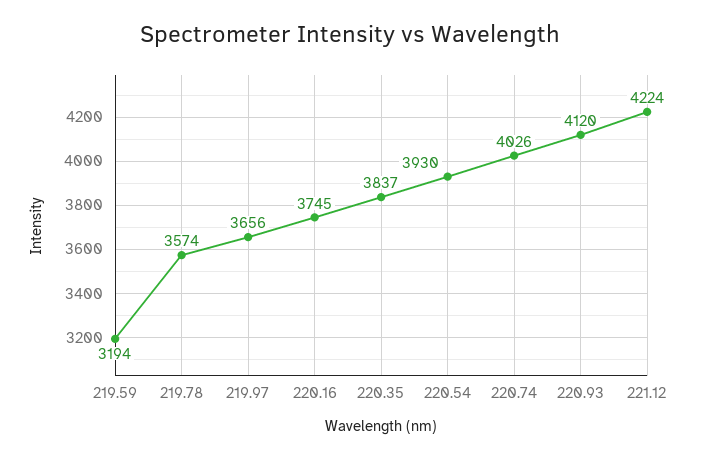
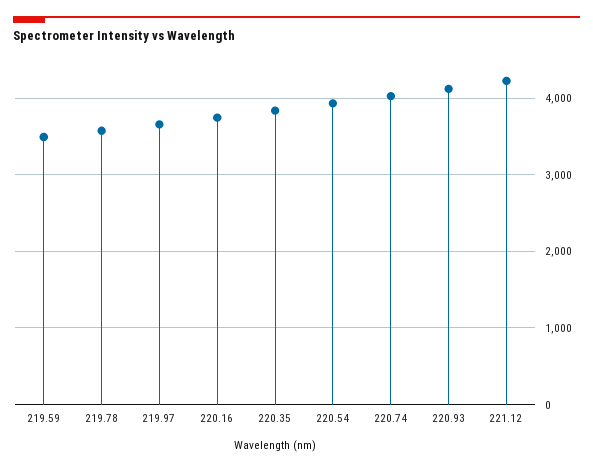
219.59: 3194 -> 3500

